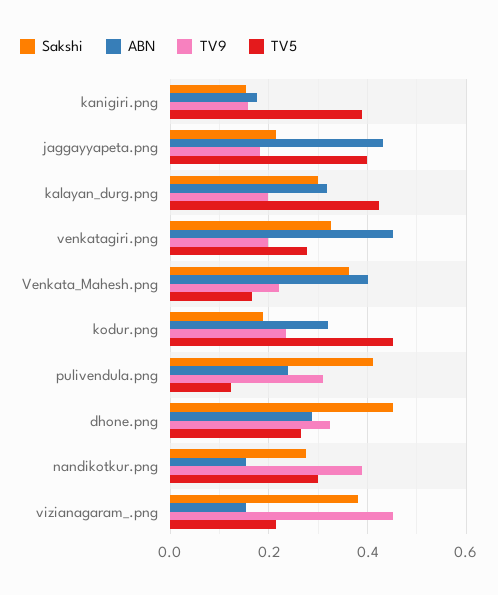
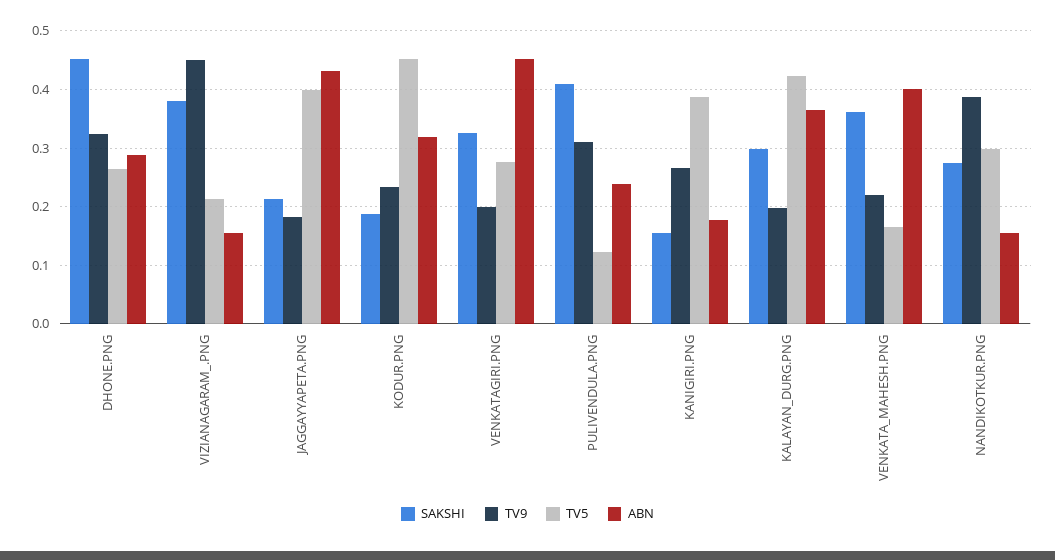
TV9, kanigiri.png: 0.16 -> 0.26
ABN, kalayan_durg.png: 0.32 -> 0.36

